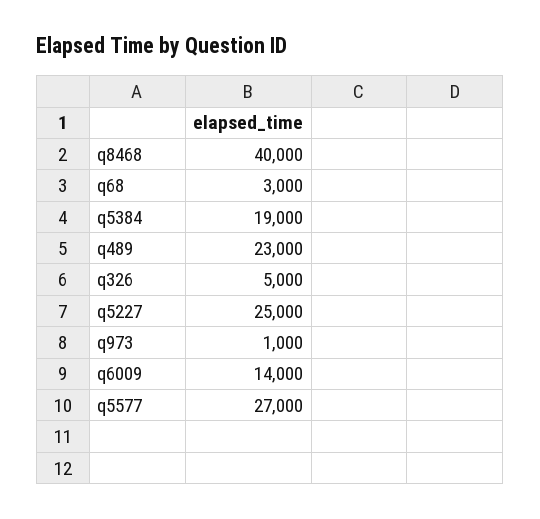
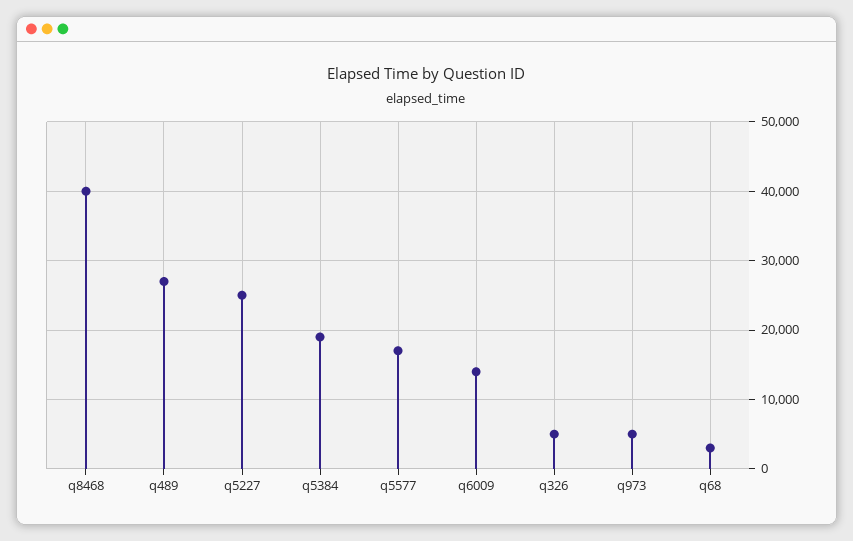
q489: 23000 -> 27000
q973: 1000 -> 5000
q5577: 27000 -> 17000

